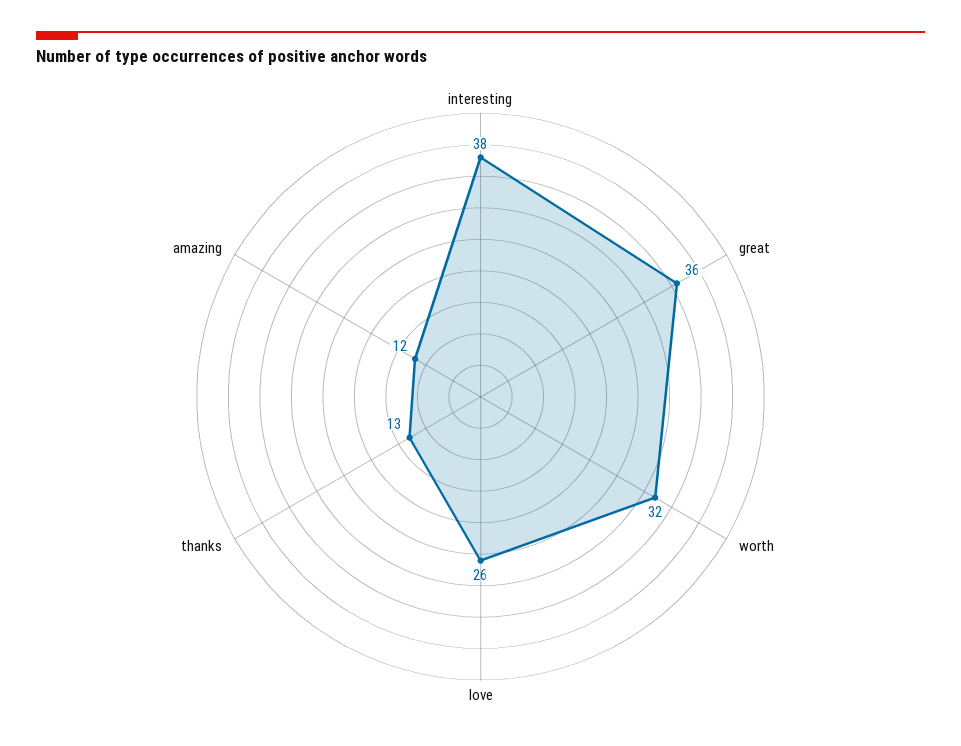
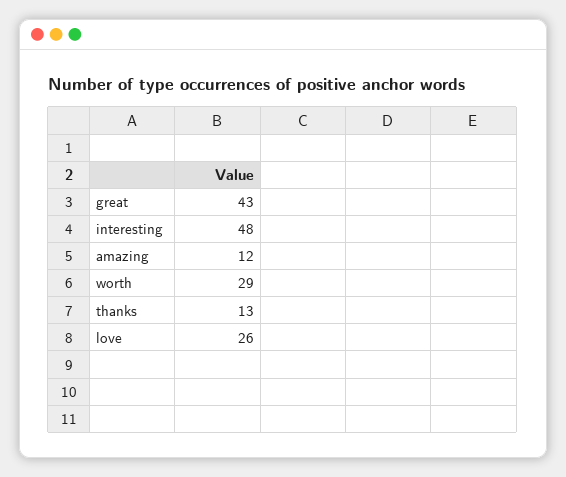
interesting: 38 -> 48
great: 36 -> 43
worth: 32 -> 29

